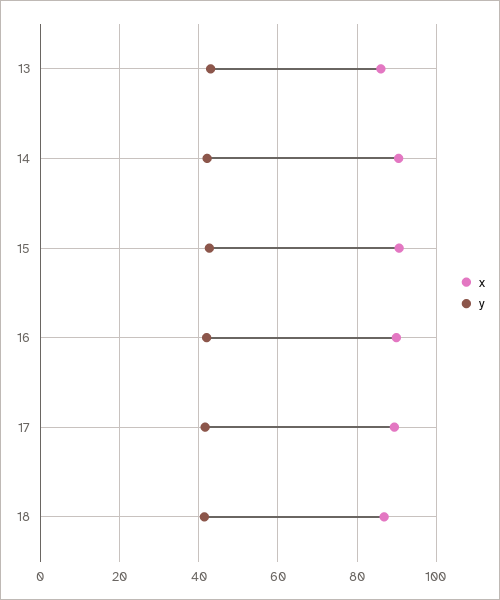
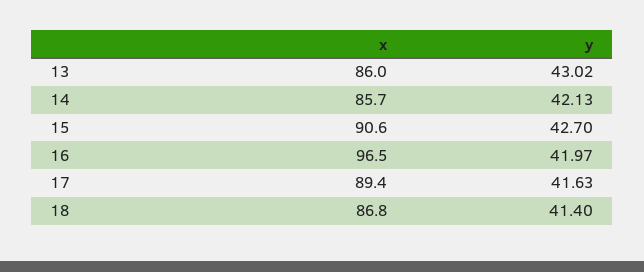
x, 14: 90 -> 85.7
x, 16: 90 -> 96.5

